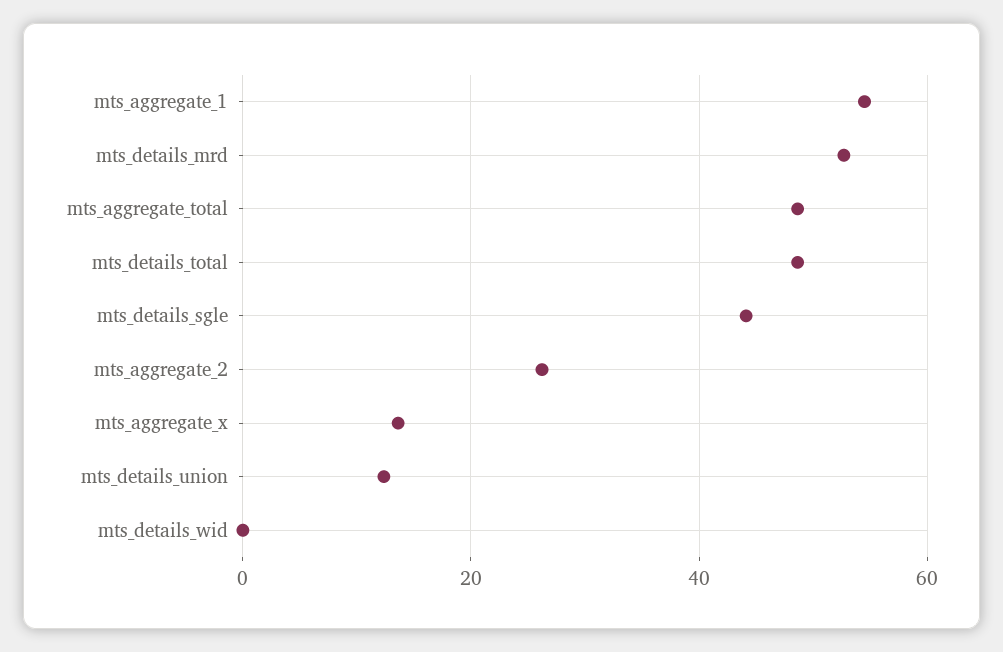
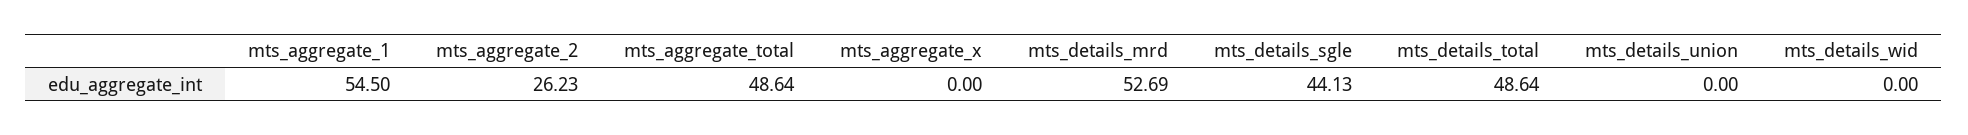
mts_aggregate_x: 14 -> 0
mts_details_union: 12 -> 0

